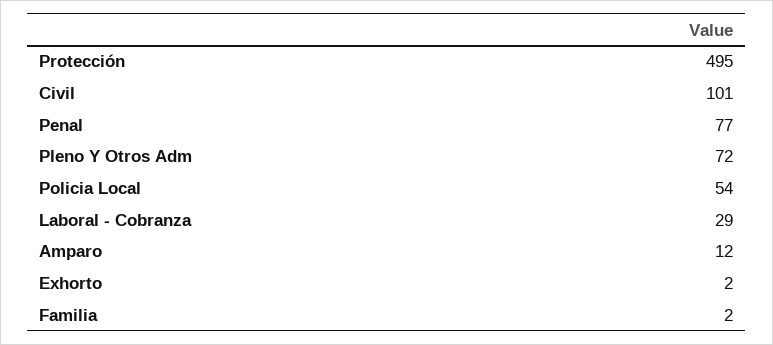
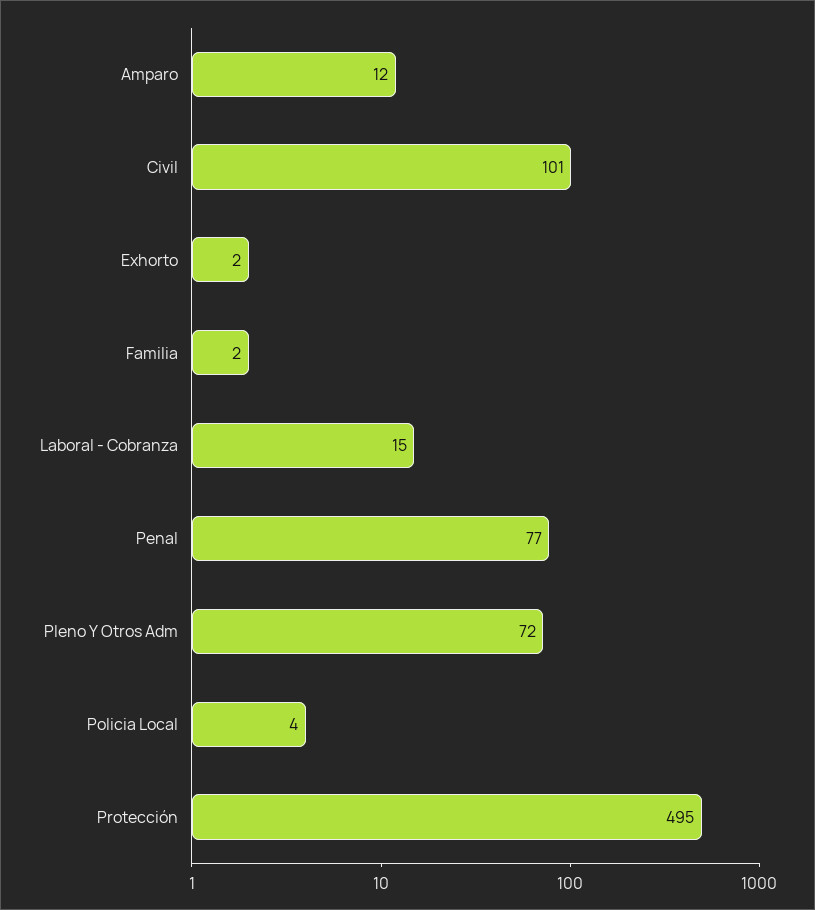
Policia Local: 54 -> 4
Laboral - Cobranza: 29 -> 15

